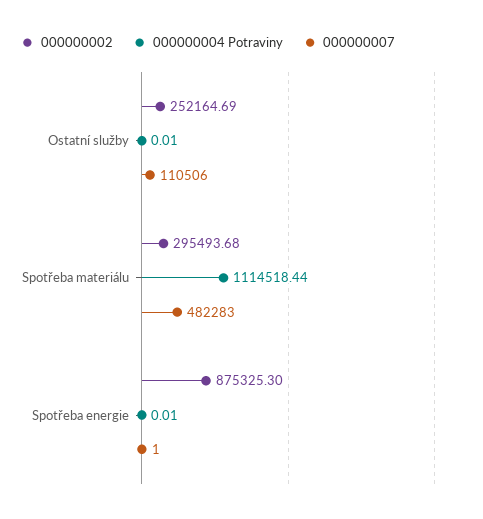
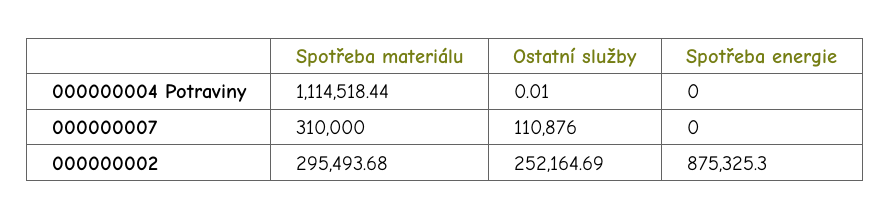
000000007, Ostatní služby: 110506 -> 110876
000000007, Spotřeba materiálu: 482283 -> 310000
000000004 Potraviny, Spotřeba energie: 0.01 -> 0
000000007, Spotřeba energie: 1 -> 0

